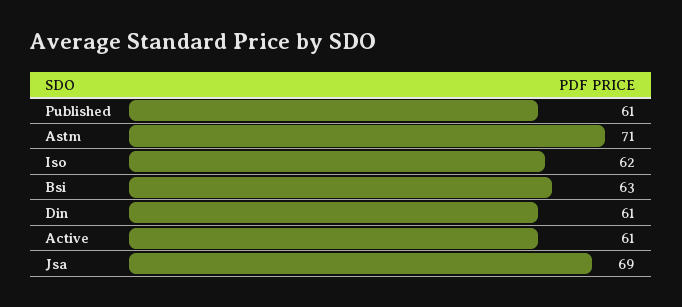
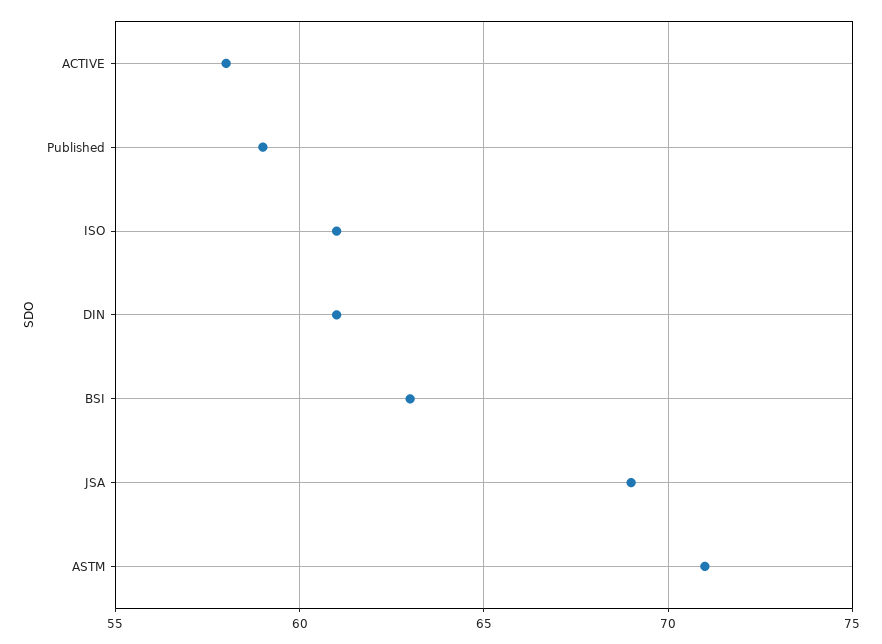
Published: 61 -> 59
Iso: 62 -> 61
Active: 61 -> 58

